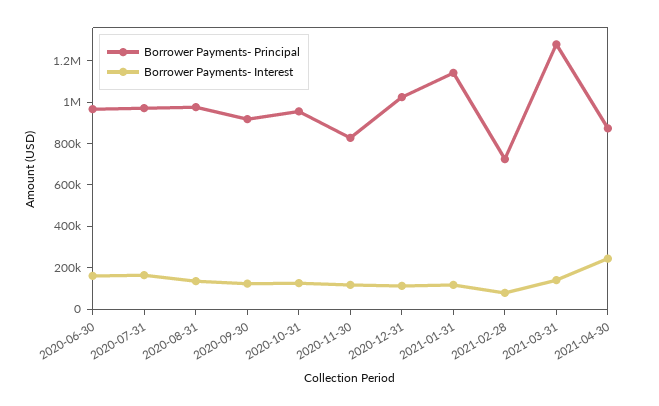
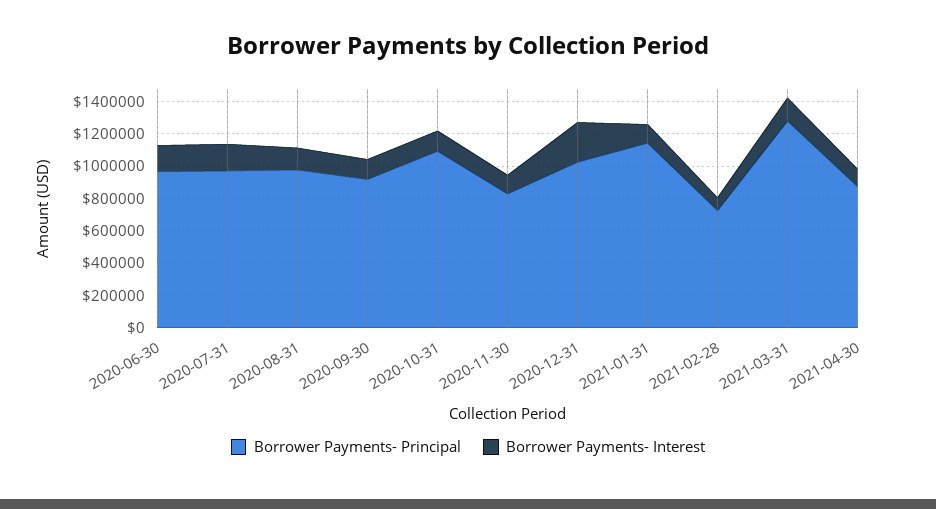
Borrower Payments- Principal, 2020-10-31: 950000 -> 1100000
Borrower Payments- Interest, 2020-12-31: 100000 -> 250000
Borrower Payments- Interest, 2021-04-30: 250000 -> 100000

